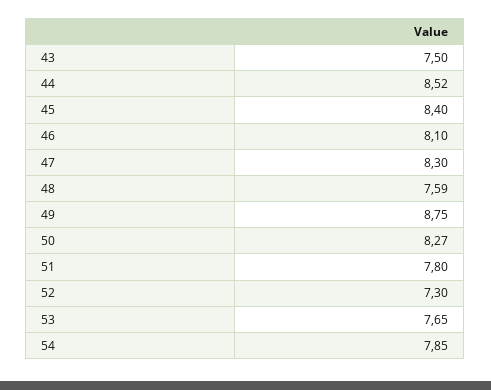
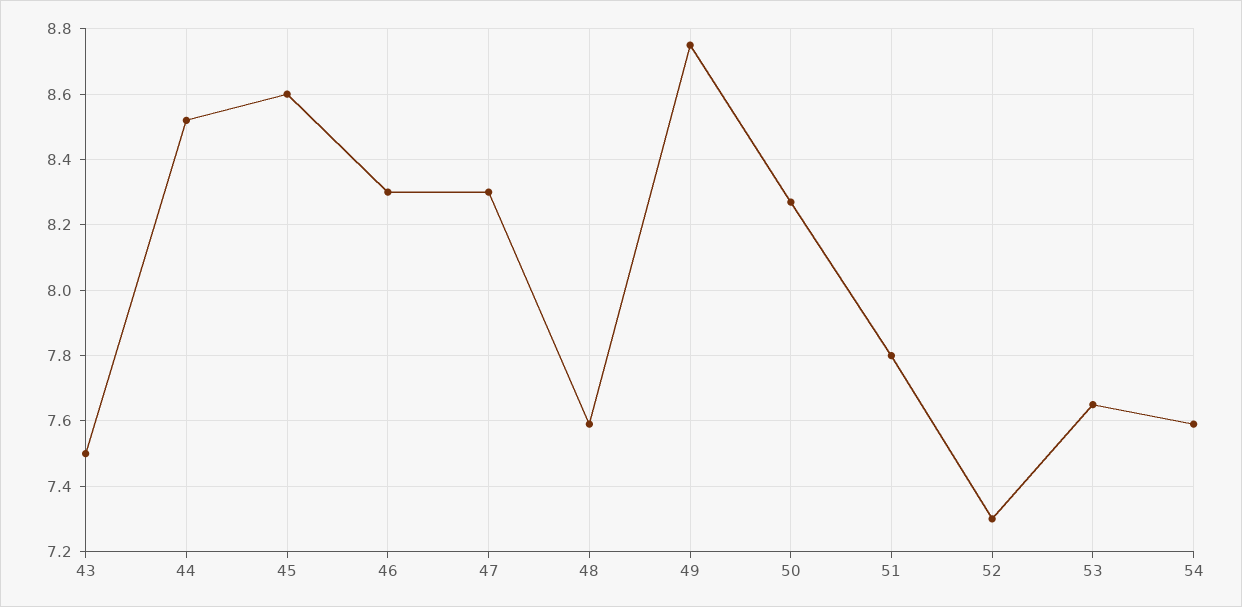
45: 8.4 -> 8.6
46: 8.1 -> 8.3
54: 7.85 -> 7.6

